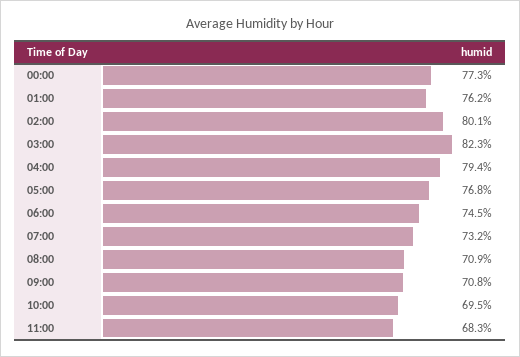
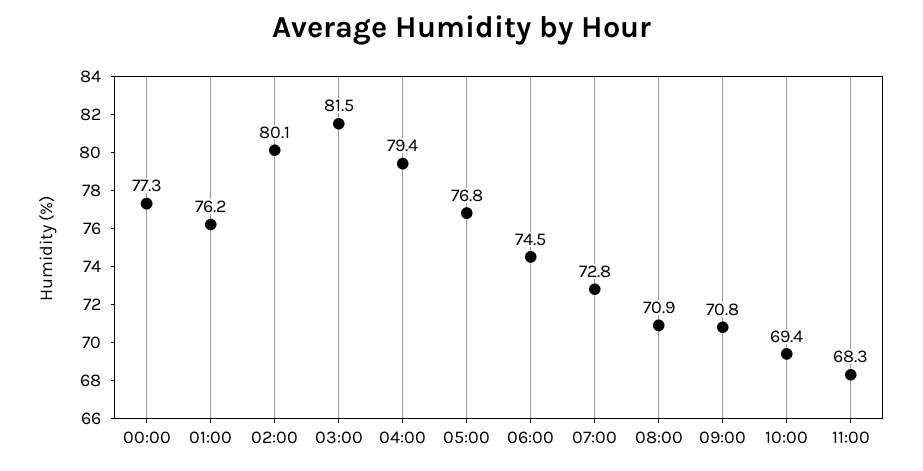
03:00: 82.3 -> 81.5
07:00: 73.2 -> 72.8
10:00: 69.5 -> 69.4

